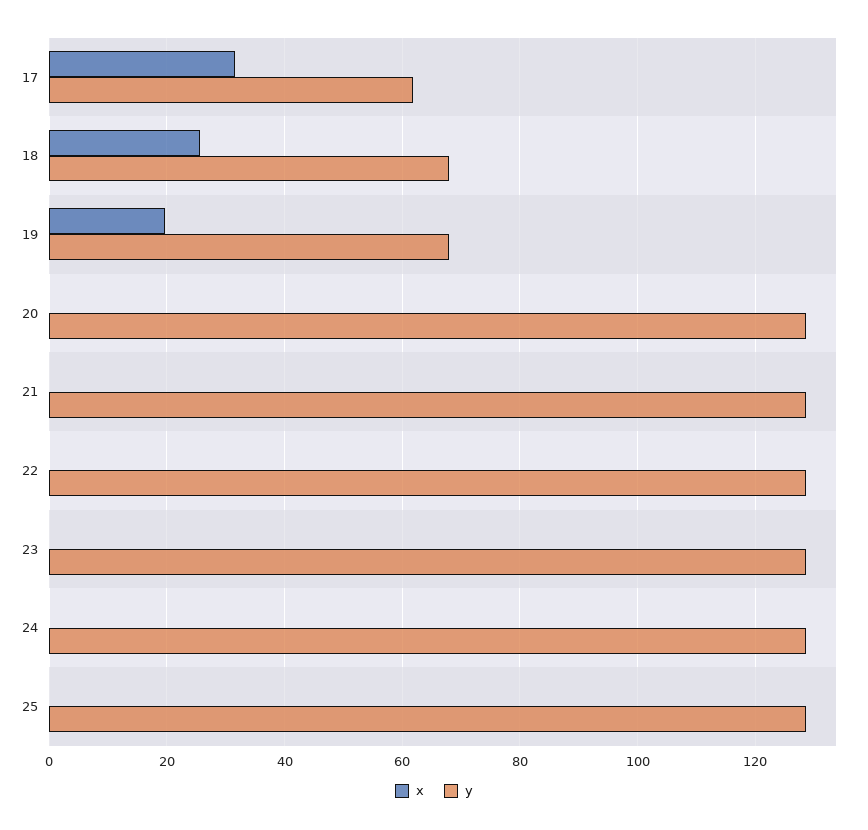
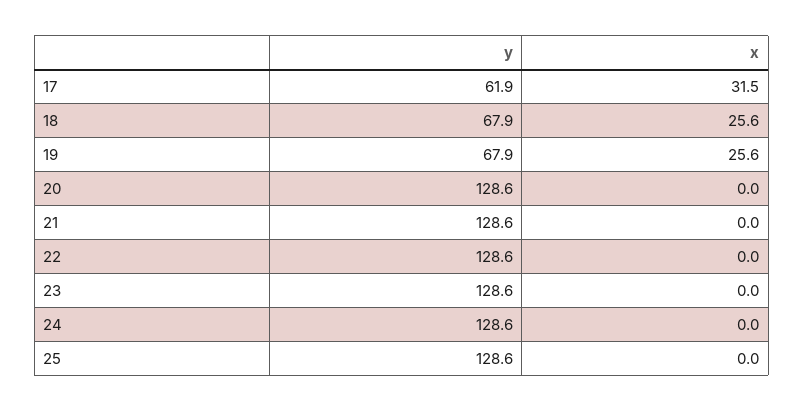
x, 19: 20 -> 25.6

